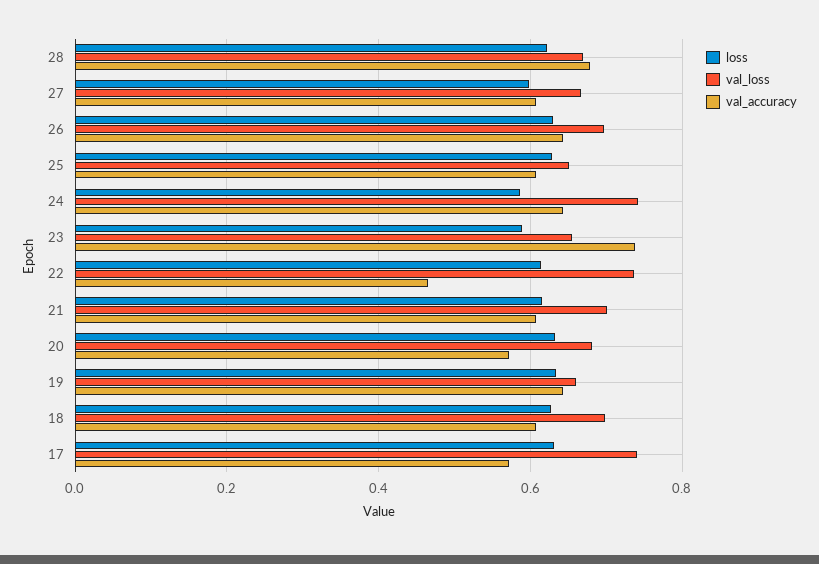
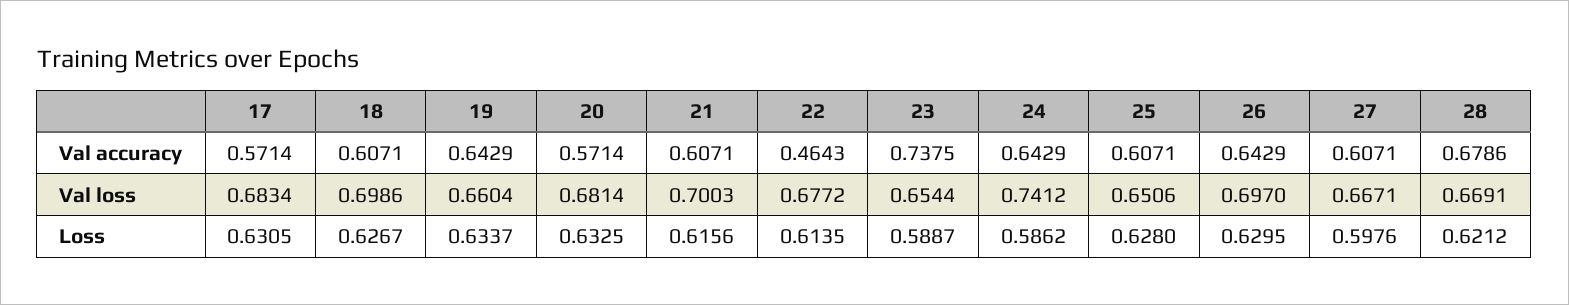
val_loss, 22: 0.74 -> 0.6772
val_loss, 17: 0.74 -> 0.6834

